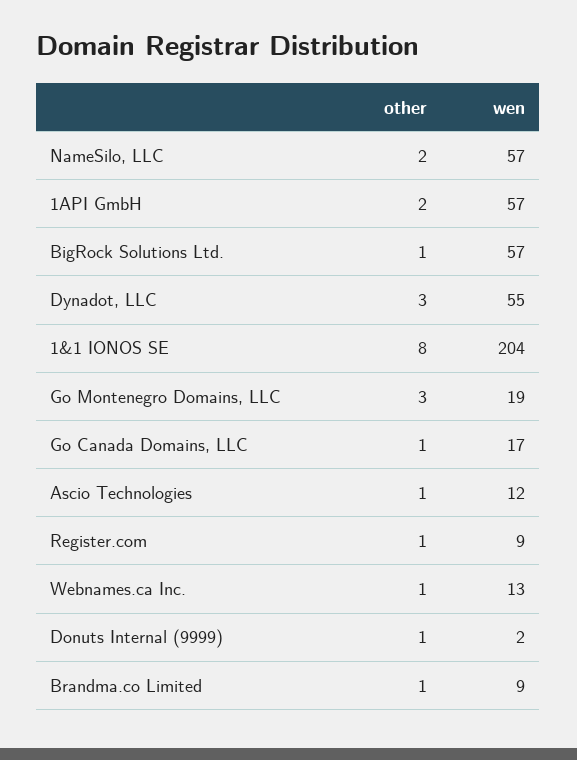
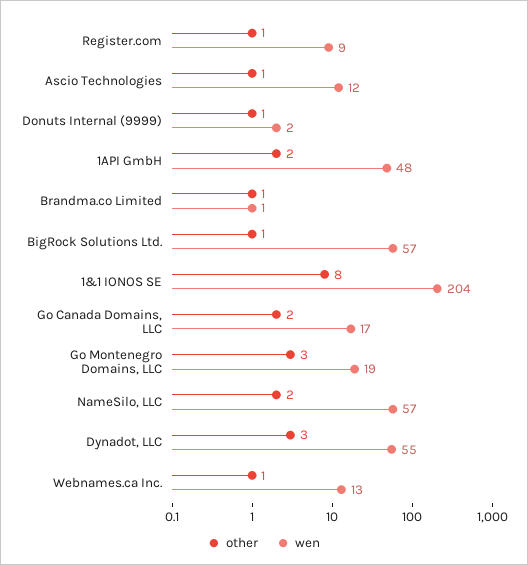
wen, 1API GmbH: 57 -> 48
other, Go Canada Domains, LLC: 1 -> 2
wen, Brandma.co Limited: 9 -> 1

